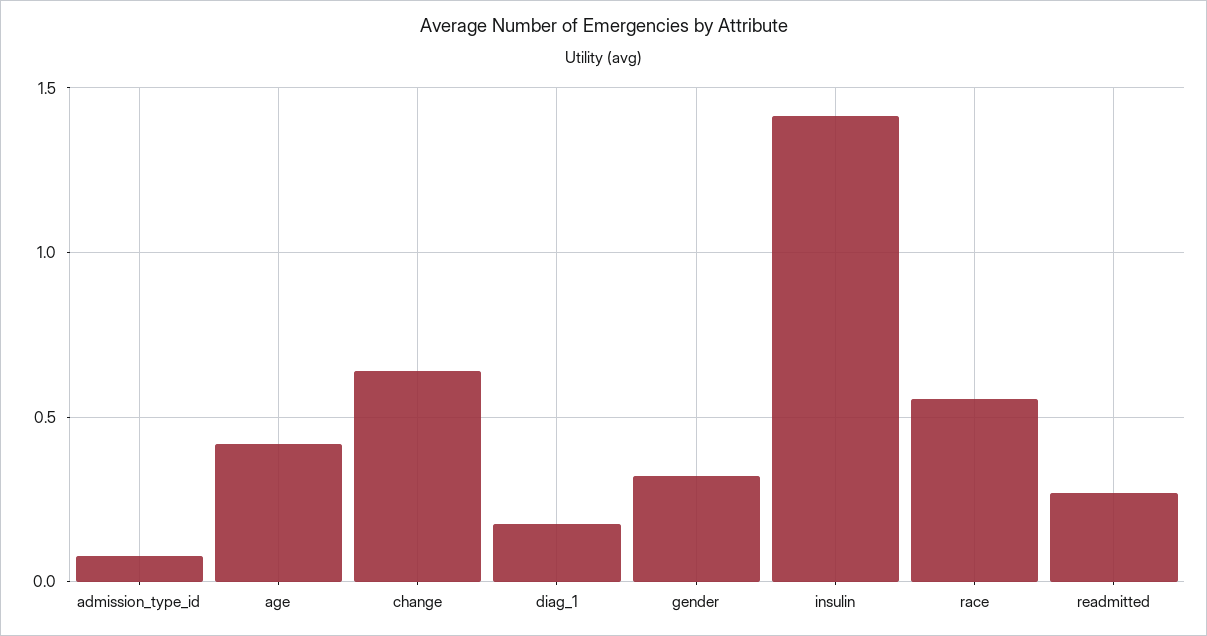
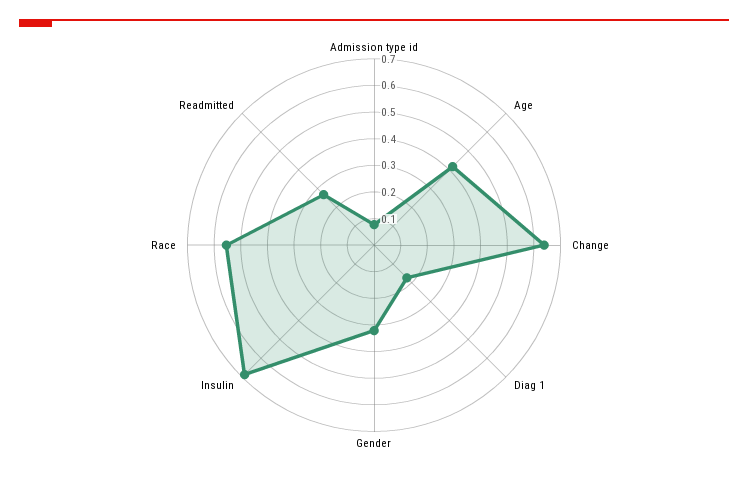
insulin: 1.4 -> 0.7

